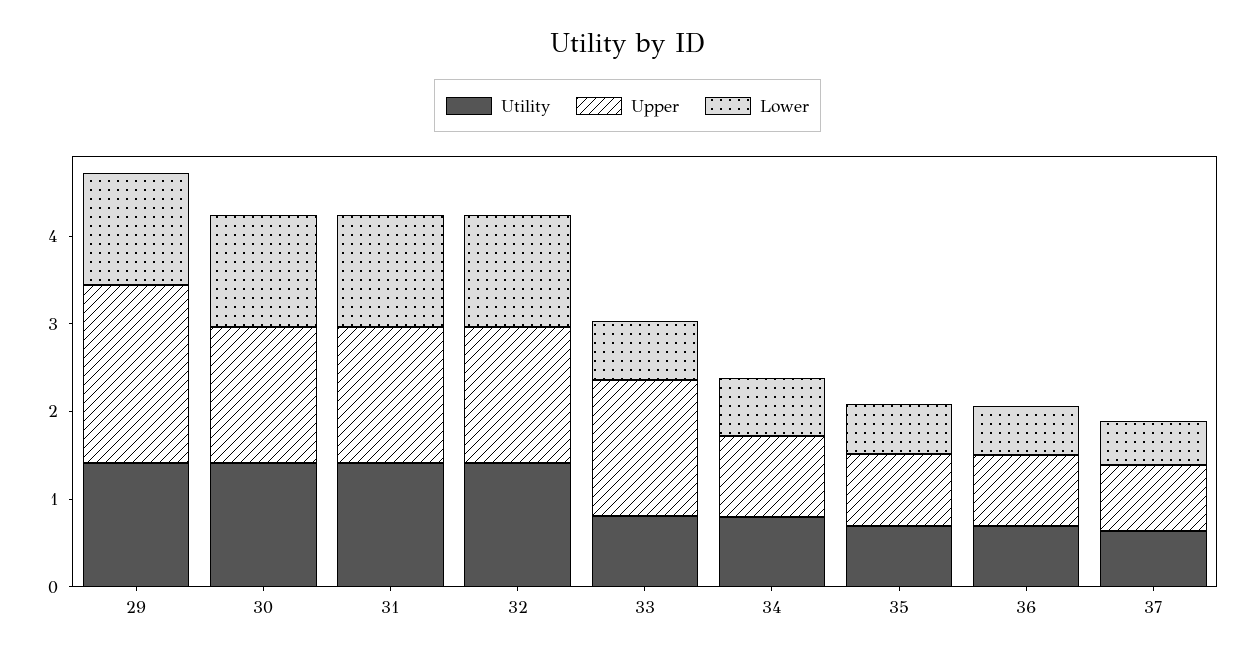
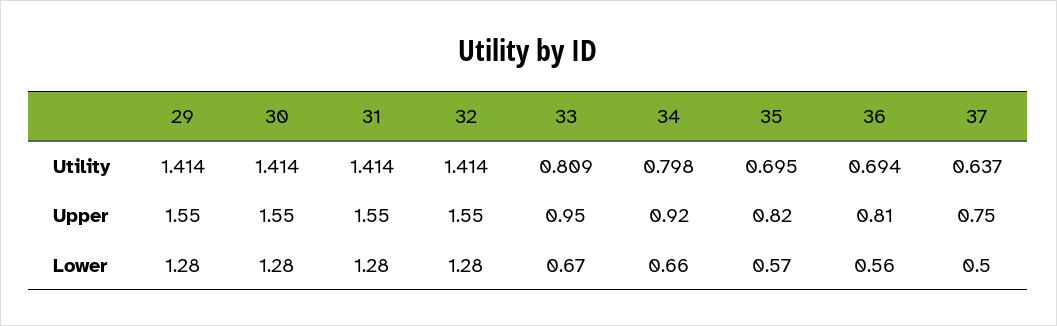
Upper, 29: 2 -> 1.55
Upper, 33: 1.6 -> 0.95

